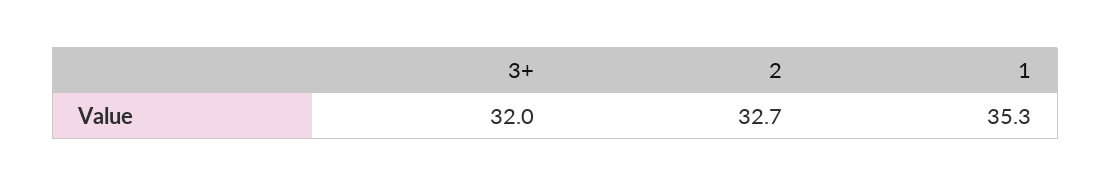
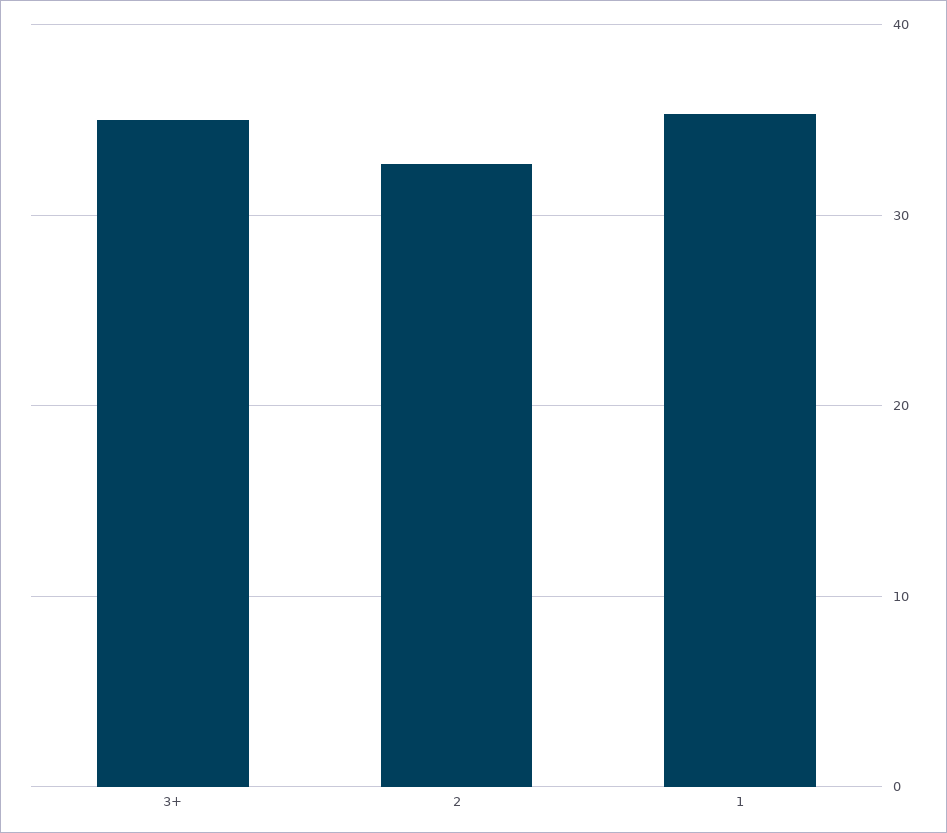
3+: 32 -> 35

